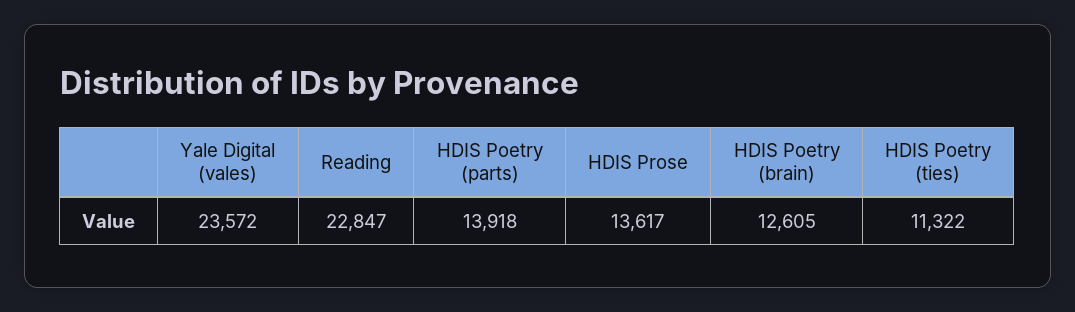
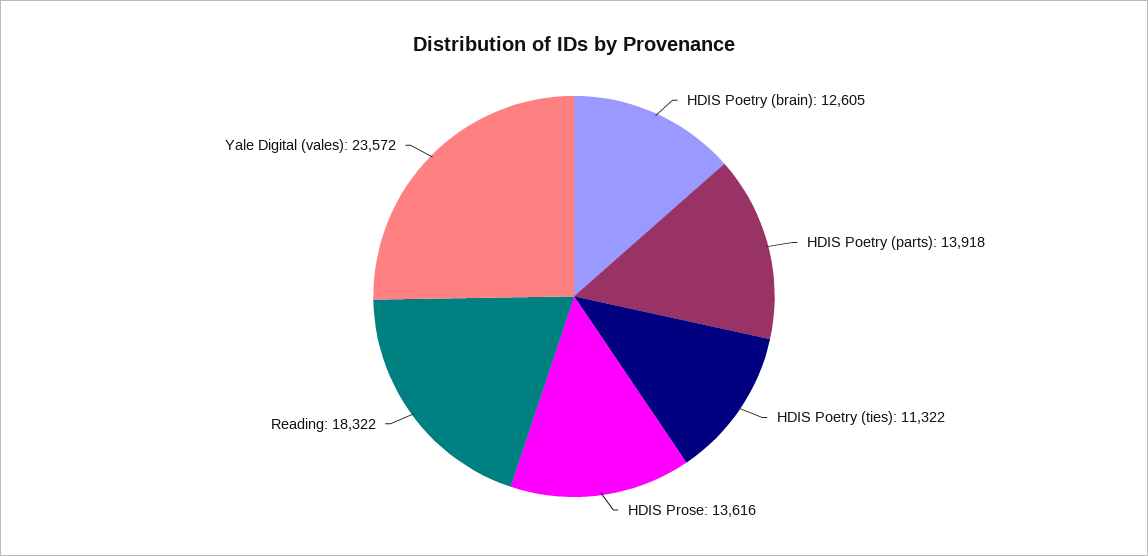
Reading: 22847 -> 18322
HDIS Prose: 13617 -> 13616

